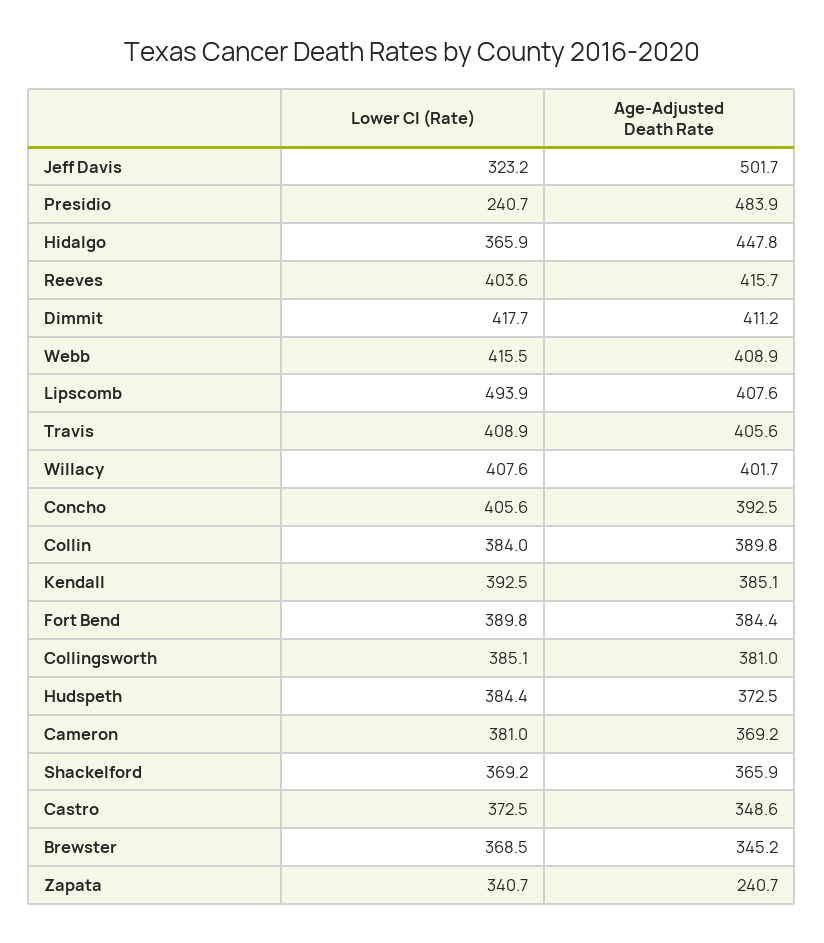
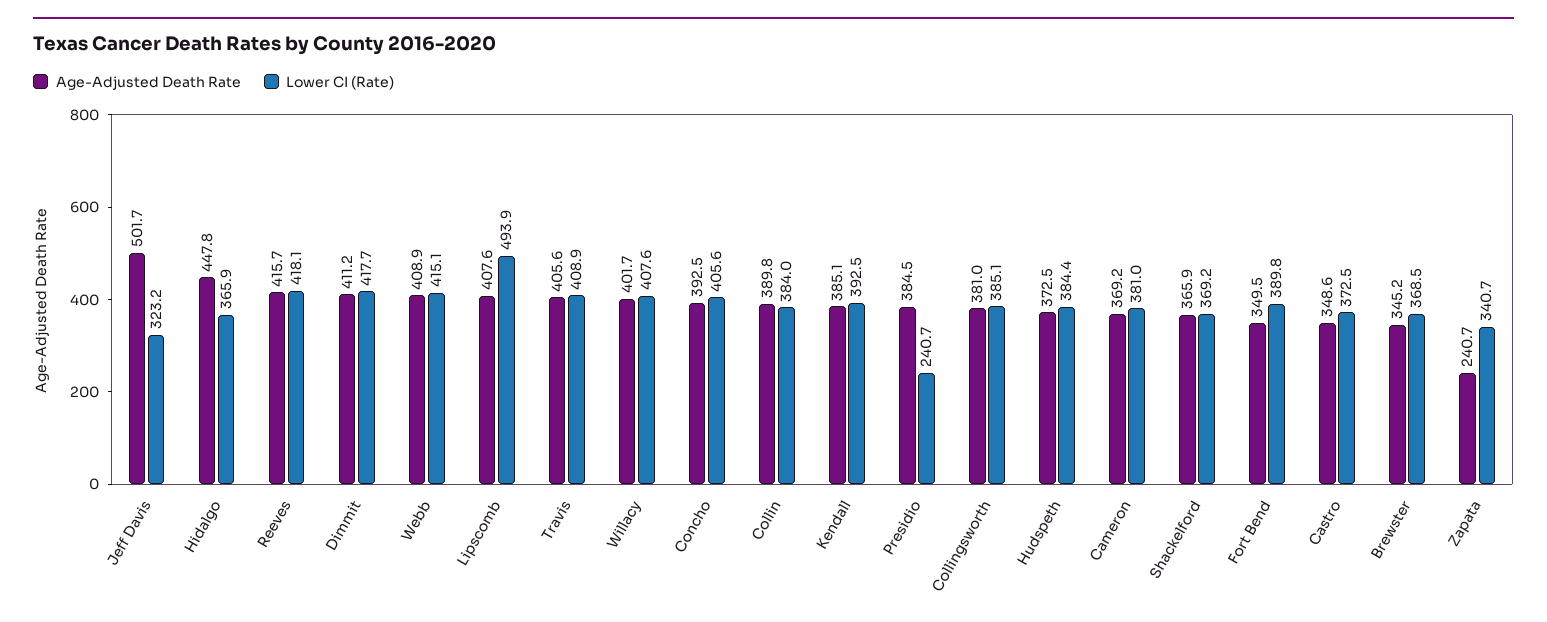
Age-Adjusted Death Rate, Presidio: 483.9 -> 384.5
Lower CI (Rate), Reeves: 403.6 -> 418.1
Lower CI (Rate), Webb: 415.5 -> 415.1
Age-Adjusted Death Rate, Fort Bend: 384.4 -> 349.5

